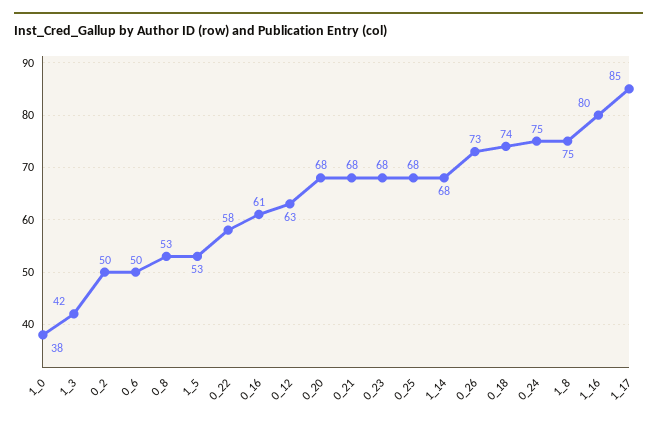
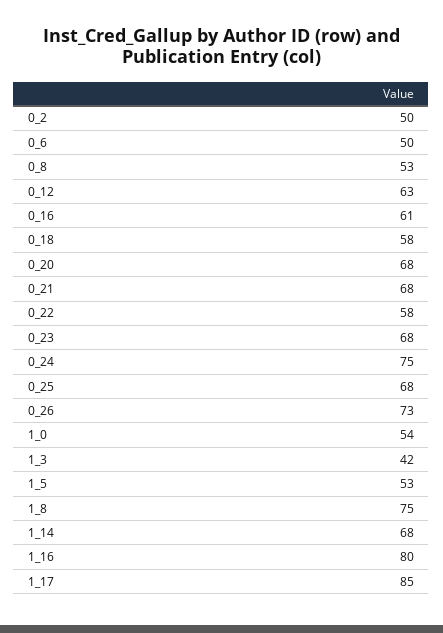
1_0: 38 -> 54
0_18: 74 -> 58

